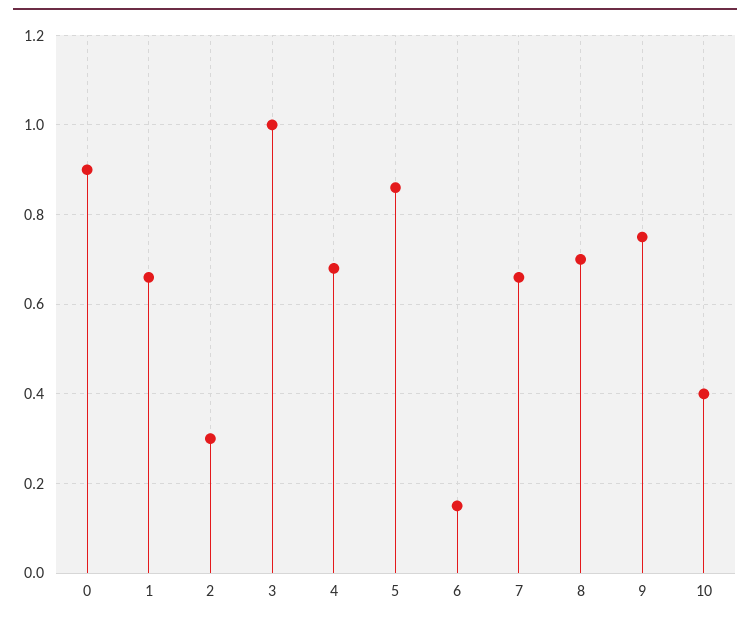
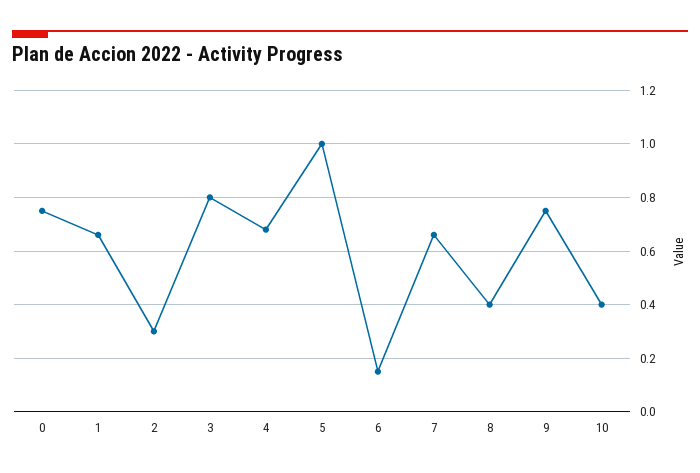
0: 0.9 -> 0.75
3: 1 -> 0.8
5: 0.85 -> 1
8: 0.7 -> 0.4

